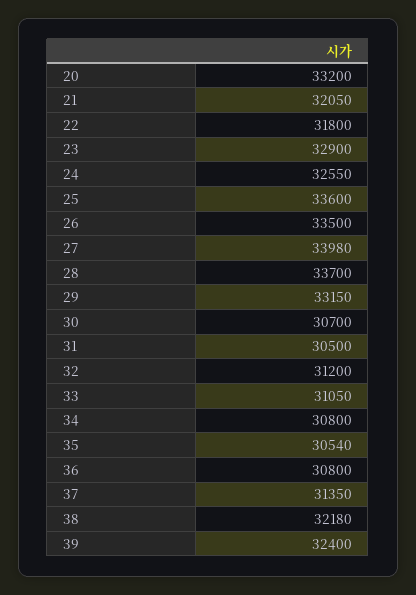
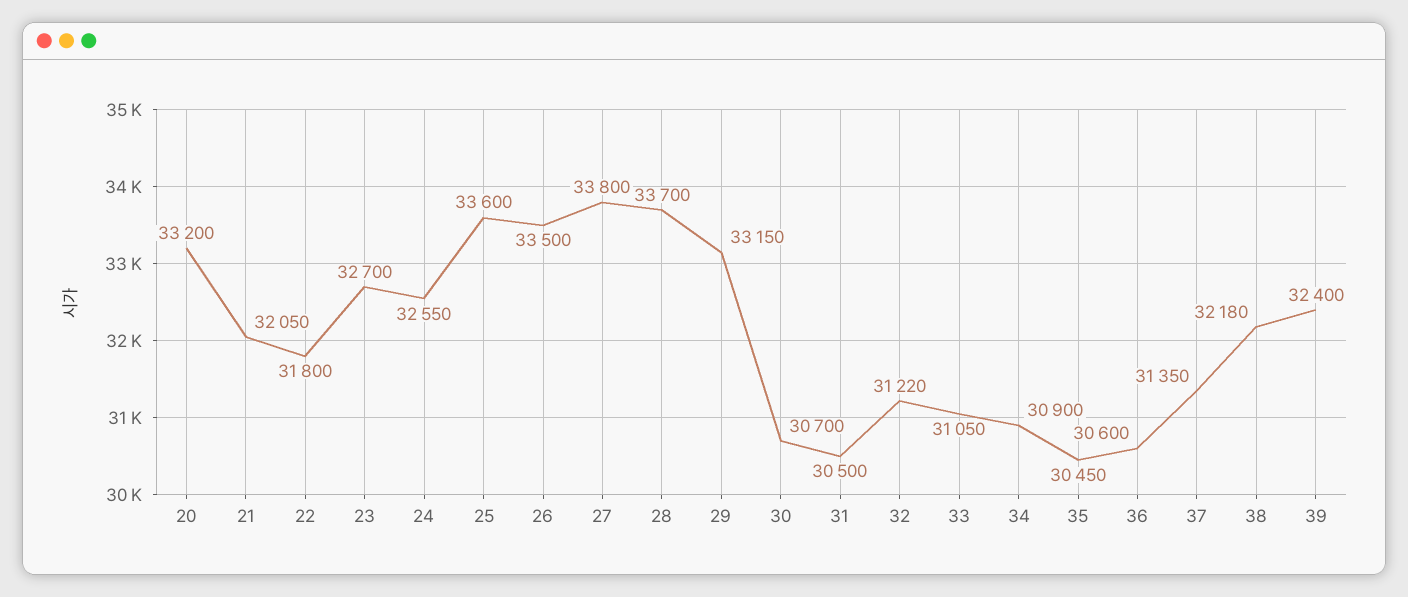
23: 32900 -> 32700
27: 33980 -> 33800
32: 31200 -> 31220
34: 30800 -> 30900
35: 30540 -> 30450
36: 30800 -> 30600

